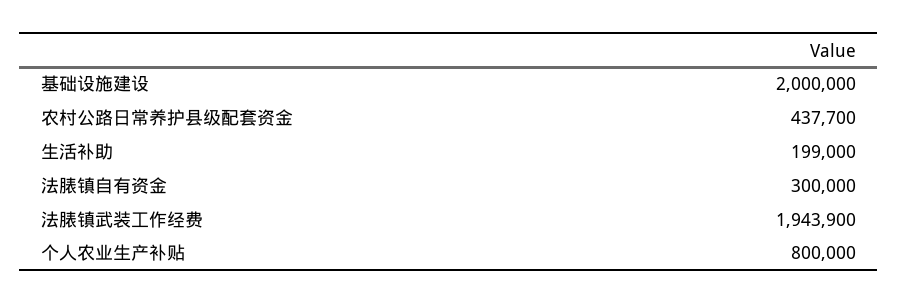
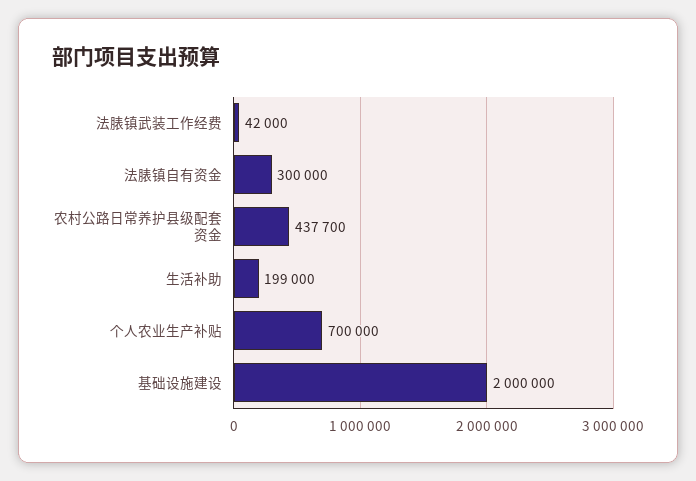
法脿镇武装工作经费: 1943900 -> 42000
个人农业生产补贴: 800000 -> 700000

